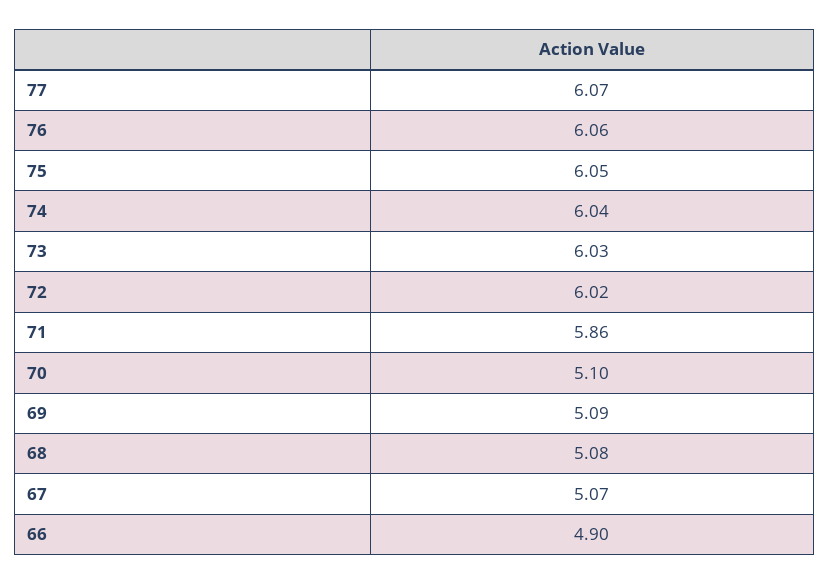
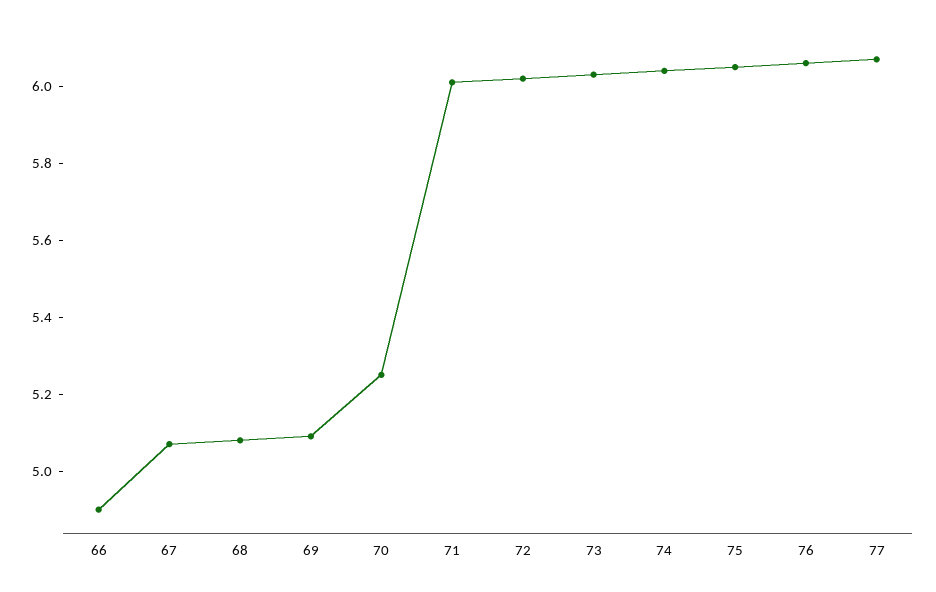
71: 5.86 -> 6
70: 5.1 -> 5.25

